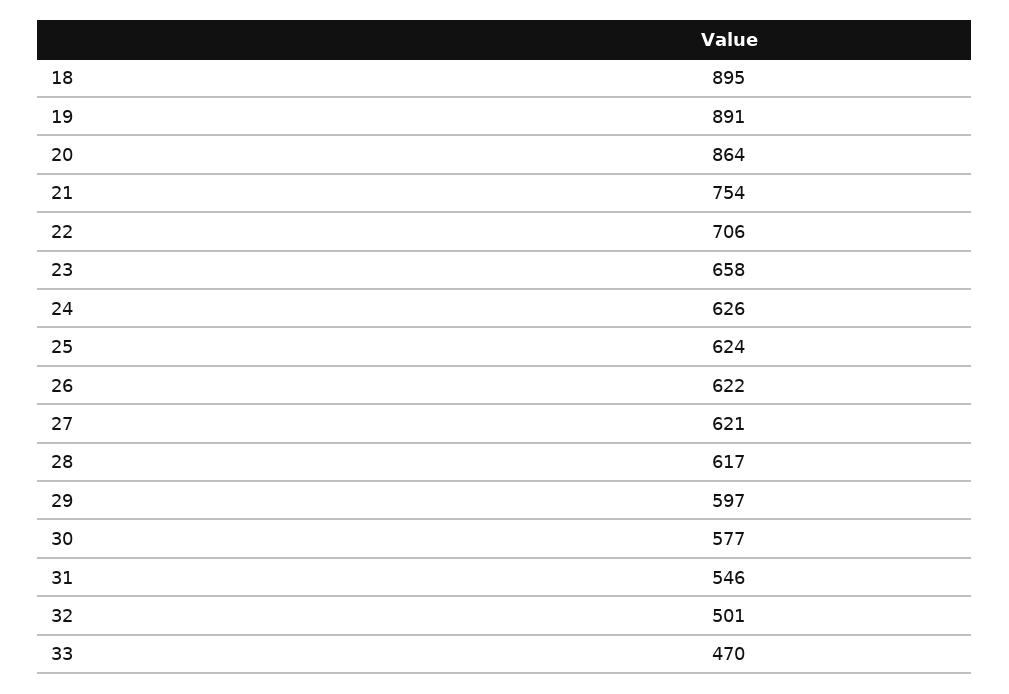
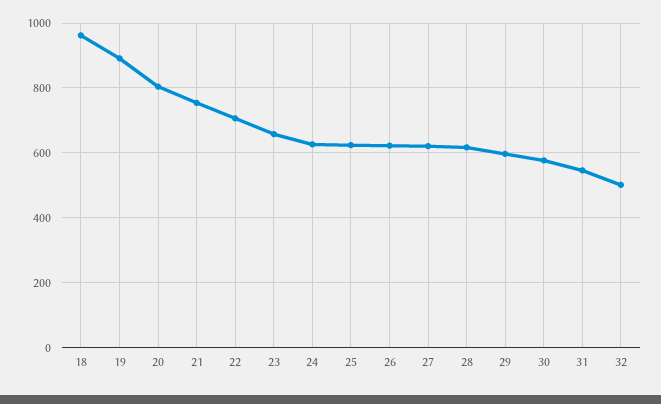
18: 895 -> 960
20: 864 -> 800
33: 470 -> none

